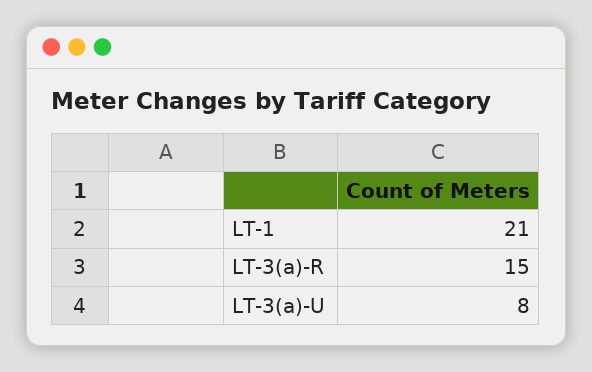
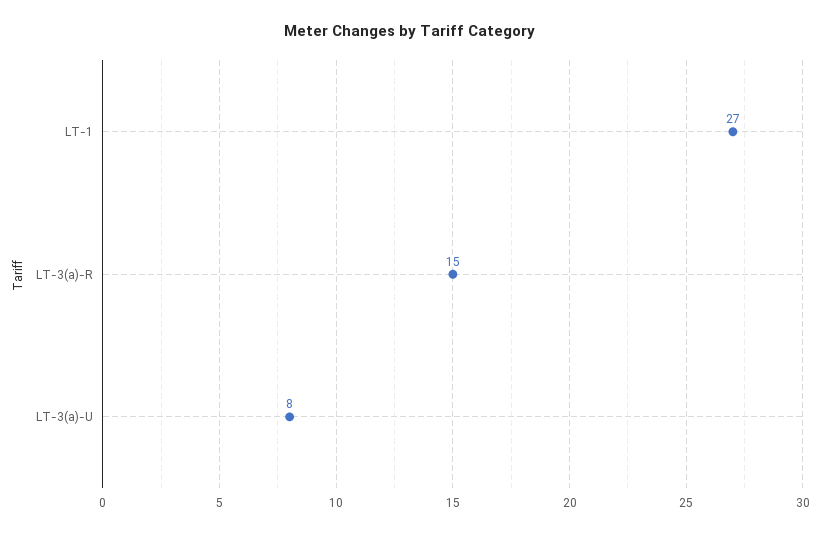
LT-1: 21 -> 27

